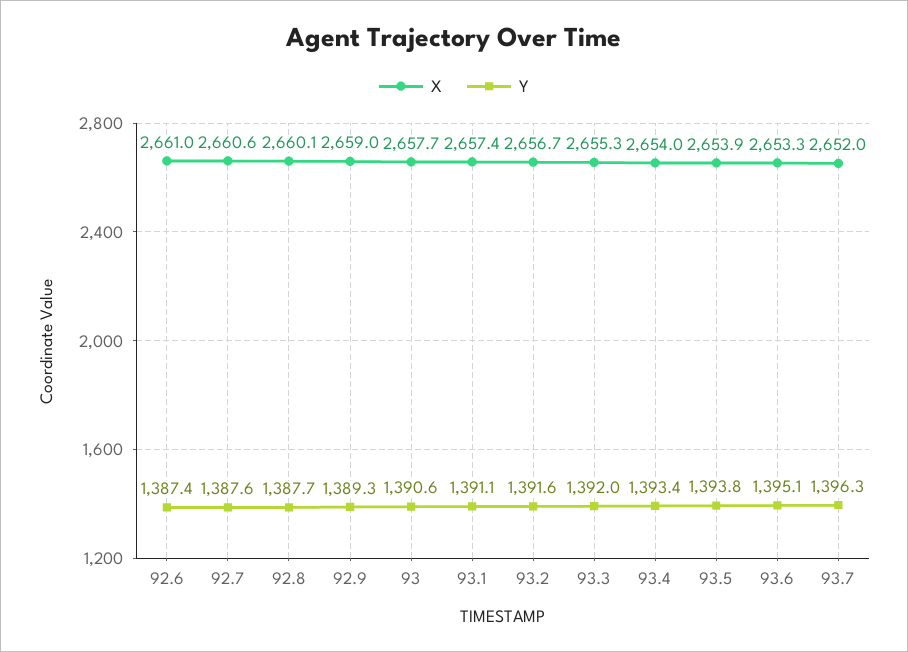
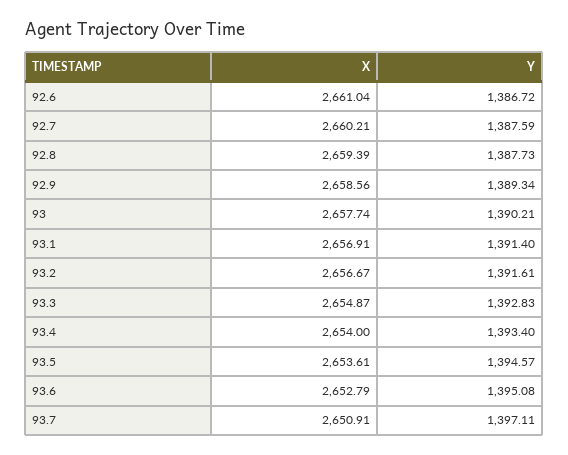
Y, 92.6: 1387.4 -> 1386.72
X, 92.7: 2660.6 -> 2660.21
X, 92.8: 2660.1 -> 2659.39
X, 92.9: 2659 -> 2658.56
Y, 93: 1390.6 -> 1390.21
X, 93.1: 2657.4 -> 2656.91
Y, 93.1: 1391.1 -> 1391.4
X, 93.3: 2655.3 -> 2654.87
Y, 93.3: 1392 -> 1392.83
X, 93.5: 2653.9 -> 2653.61
Y, 93.5: 1393.8 -> 1394.57
X, 93.6: 2653.3 -> 2652.79
X, 93.7: 2652 -> 2650.91
Y, 93.7: 1396.3 -> 1397.11

